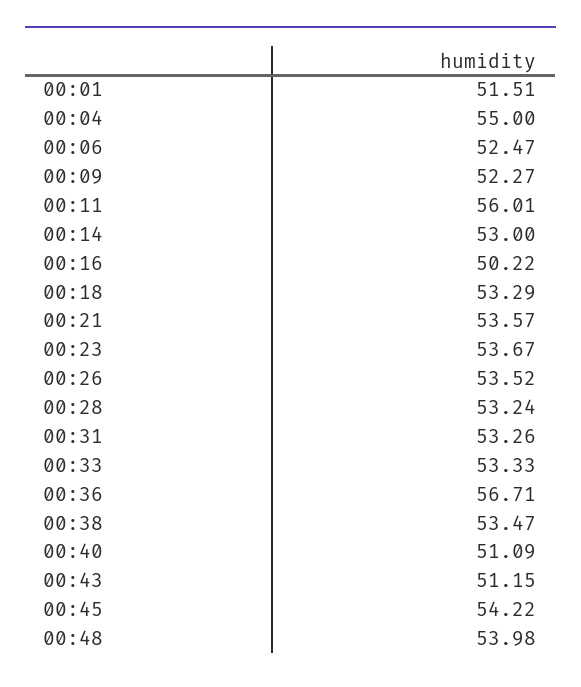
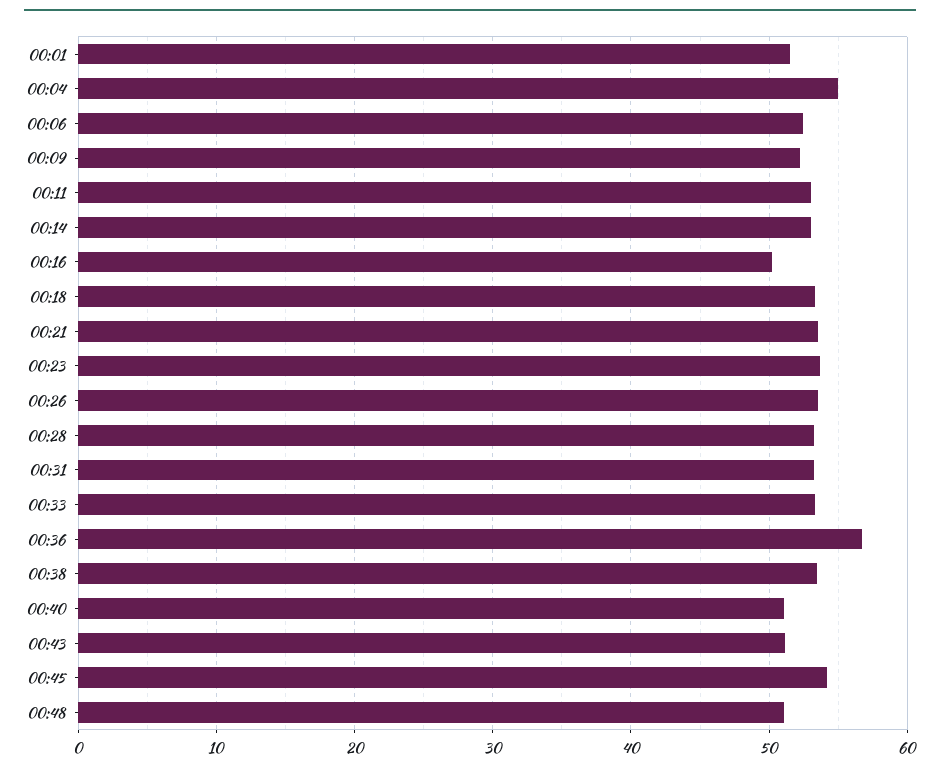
00:11: 56.01 -> 53
00:48: 53.98 -> 51

